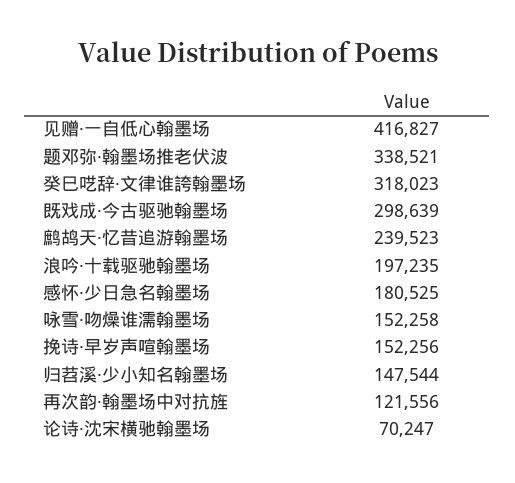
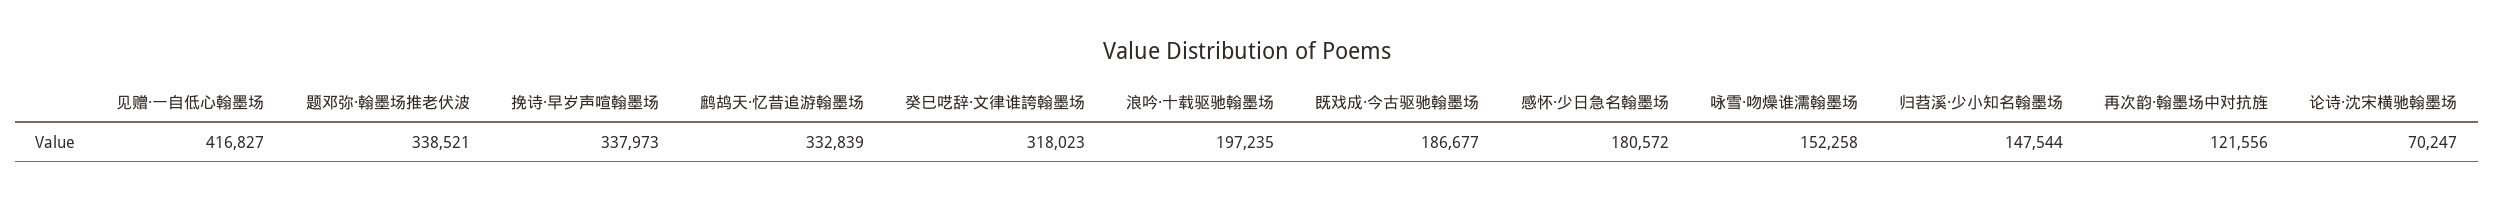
既戏成·今古驱驰翰墨场: 298639 -> 186677
鹧鸪天·忆昔追游翰墨场: 239523 -> 332839
感怀·少日急名翰墨场: 180525 -> 180572
挽诗·早岁声喧翰墨场: 152256 -> 337973

